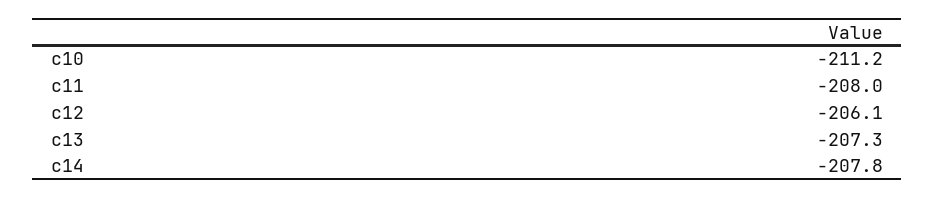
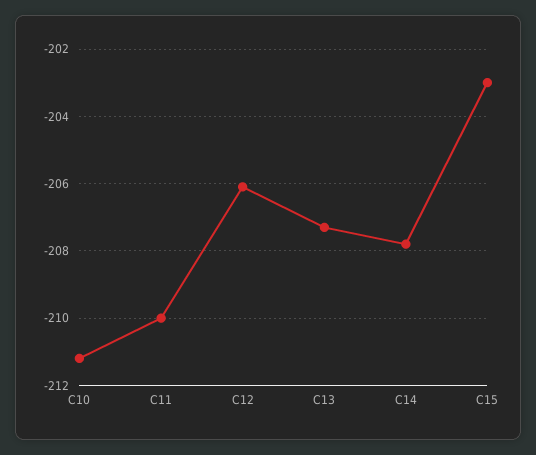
c11: -208 -> -210
C15: none -> -203

